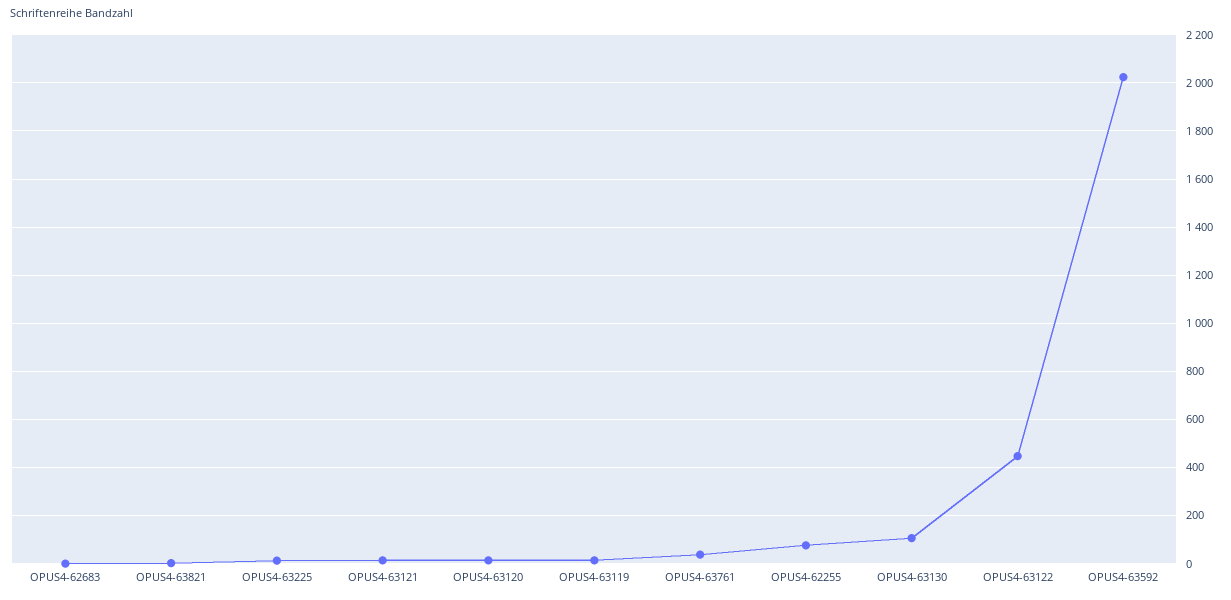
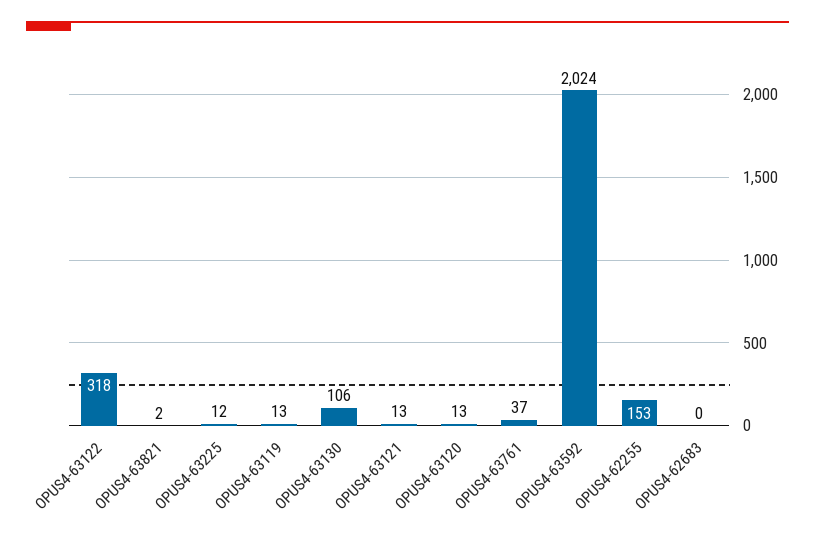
OPUS4-62255: 75 -> 153
OPUS4-63122: 450 -> 318

